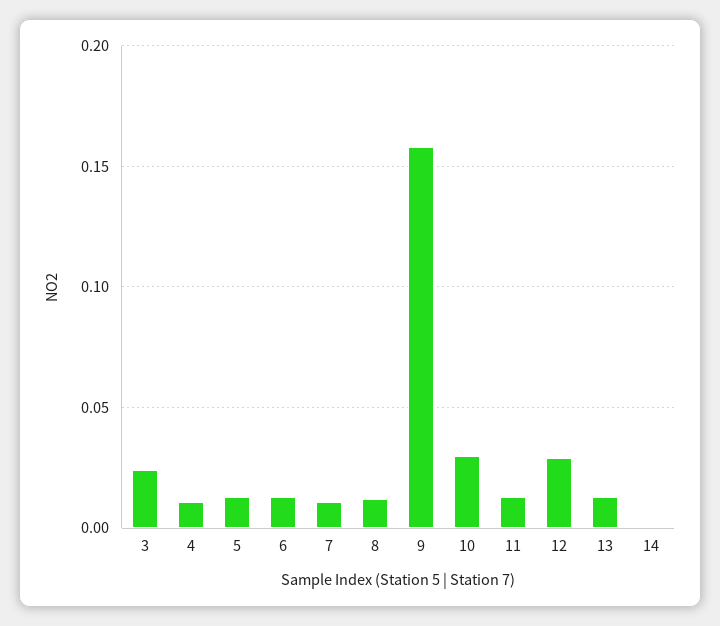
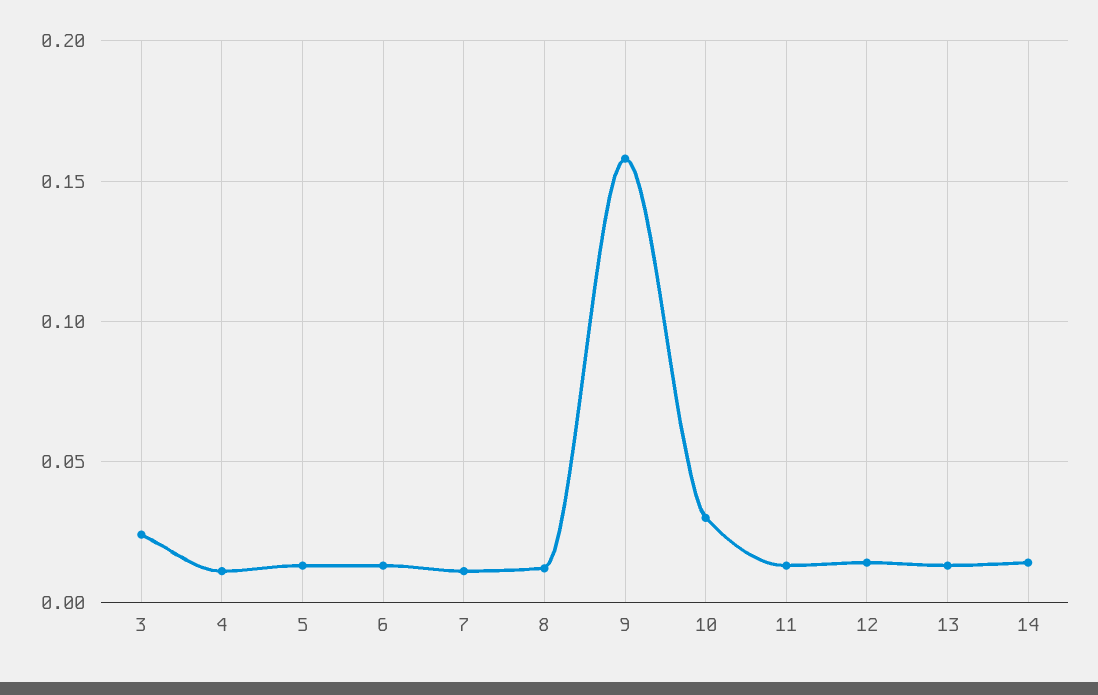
12: 0.03 -> 0.015
14: 0 -> 0.015

